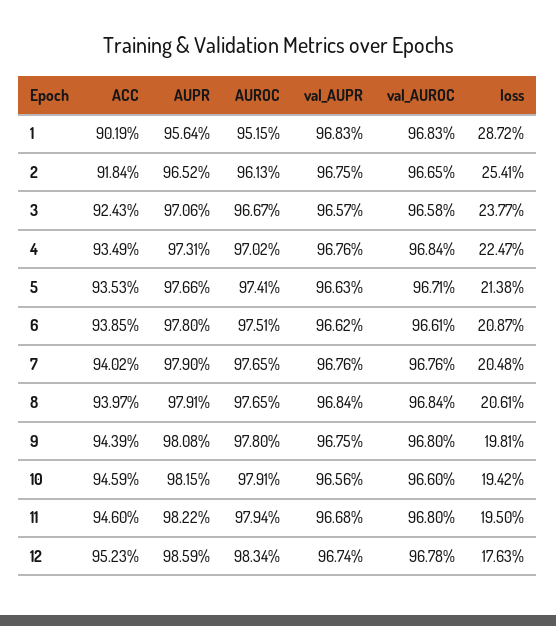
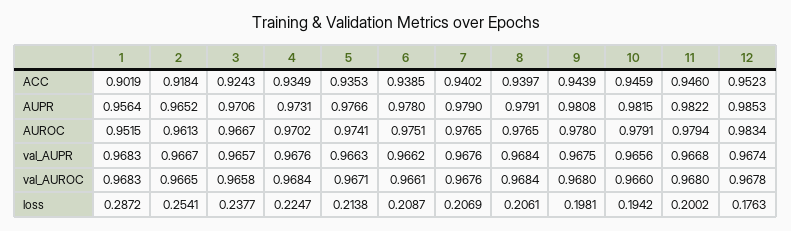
val_AUPR, 2: 0.9675 -> 0.9667
loss, 7: 0.2048 -> 0.2069
loss, 11: 0.195 -> 0.2002
AUPR, 12: 0.9859 -> 0.9853

